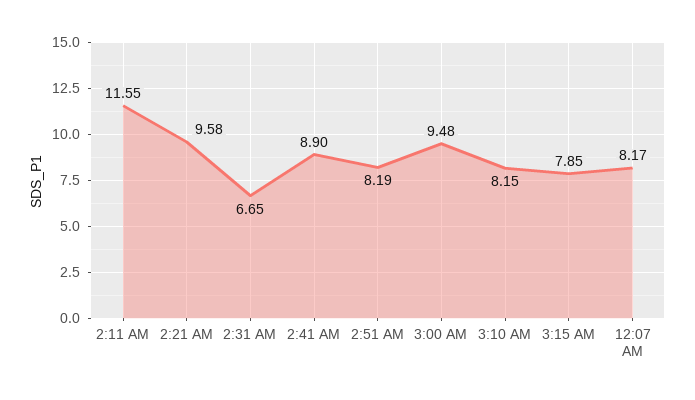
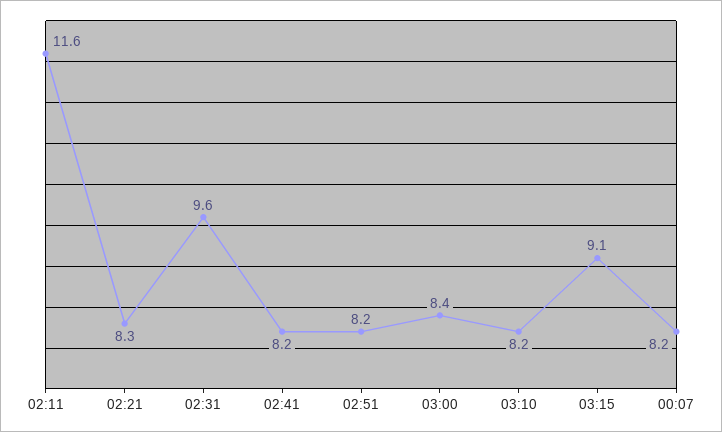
2:21 AM: 9.58 -> 8.3
2:31 AM: 6.65 -> 9.6
2:41 AM: 8.9 -> 8.2
3:00 AM: 9.48 -> 8.4
3:15 AM: 7.85 -> 9.1

